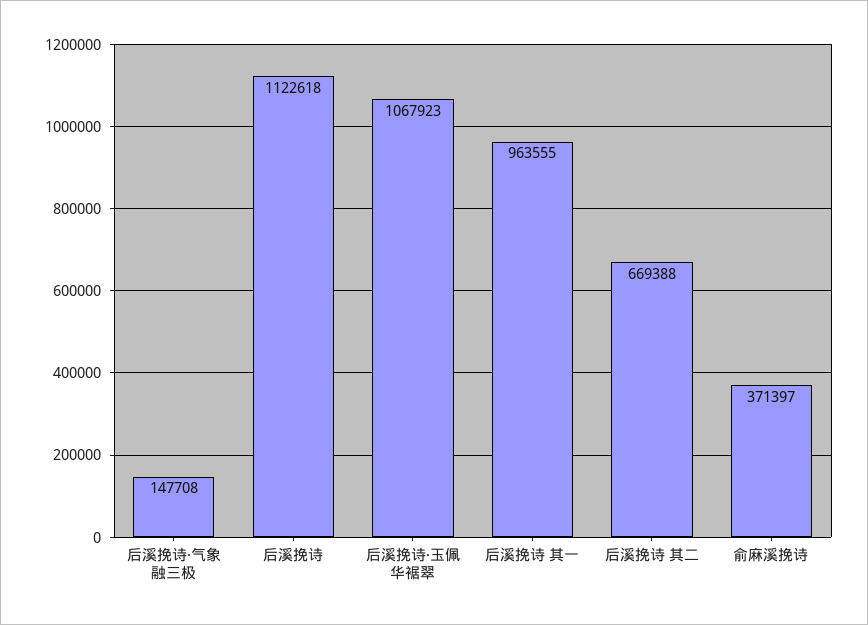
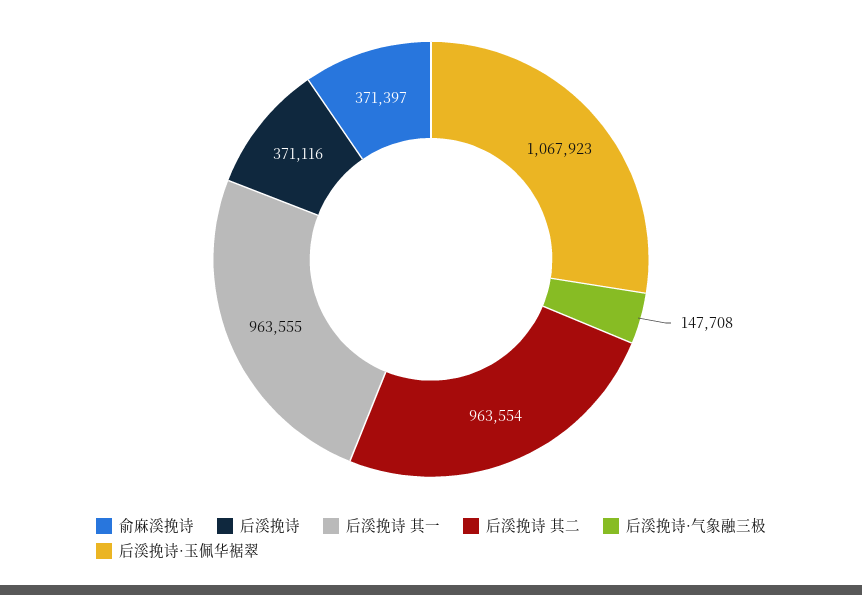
后溪挽诗: 1122618 -> 371116
后溪挽诗 其二: 669388 -> 963554

